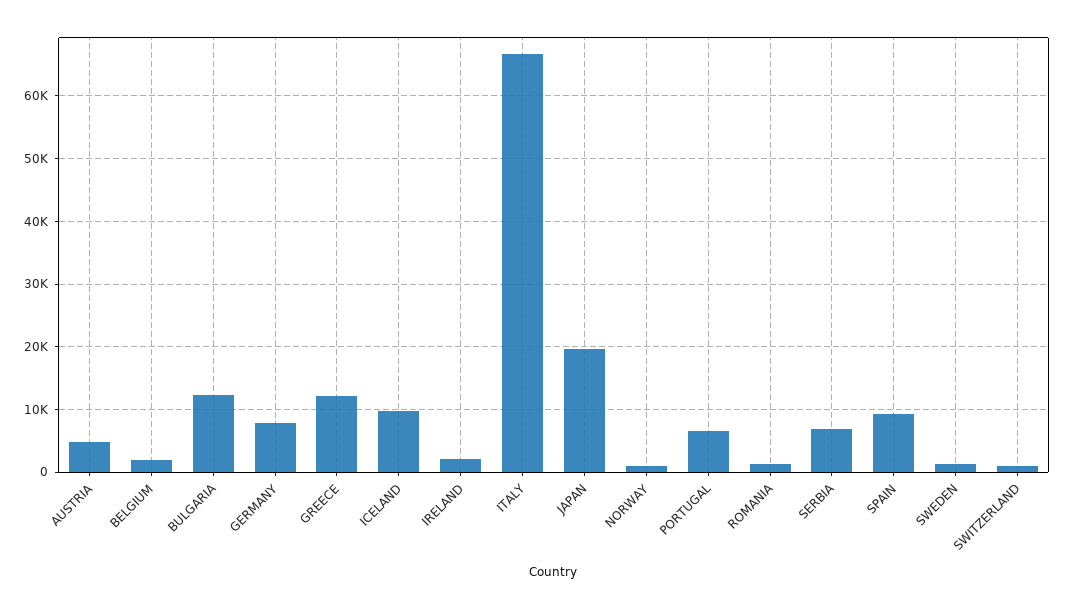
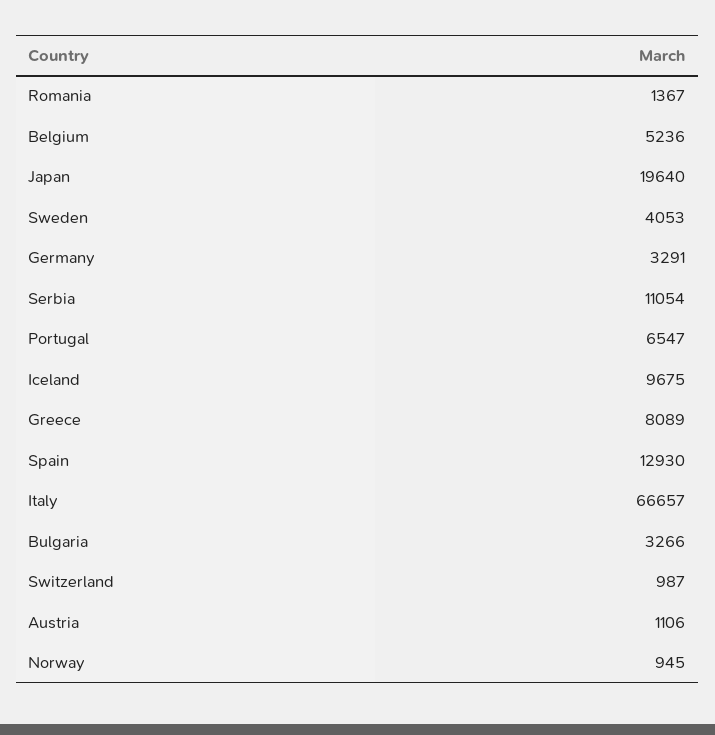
AUSTRIA: 5000 -> 1106
BELGIUM: 2000 -> 5236
BULGARIA: 12000 -> 3266
GERMANY: 8000 -> 3291
GREECE: 12000 -> 8089
IRELAND: 2000 -> none
SERBIA: 7000 -> 11054
SPAIN: 9000 -> 12930
SWEDEN: 1000 -> 4053

